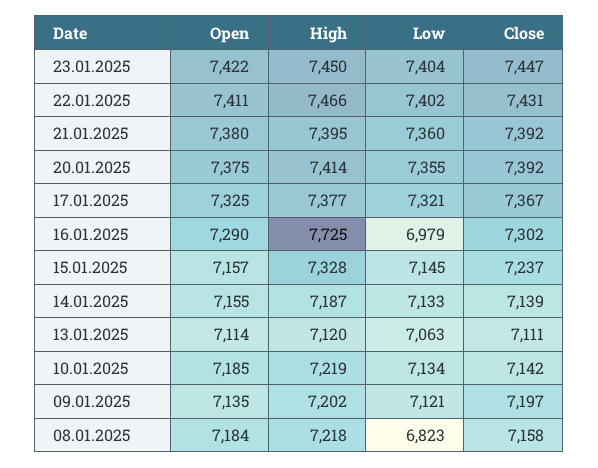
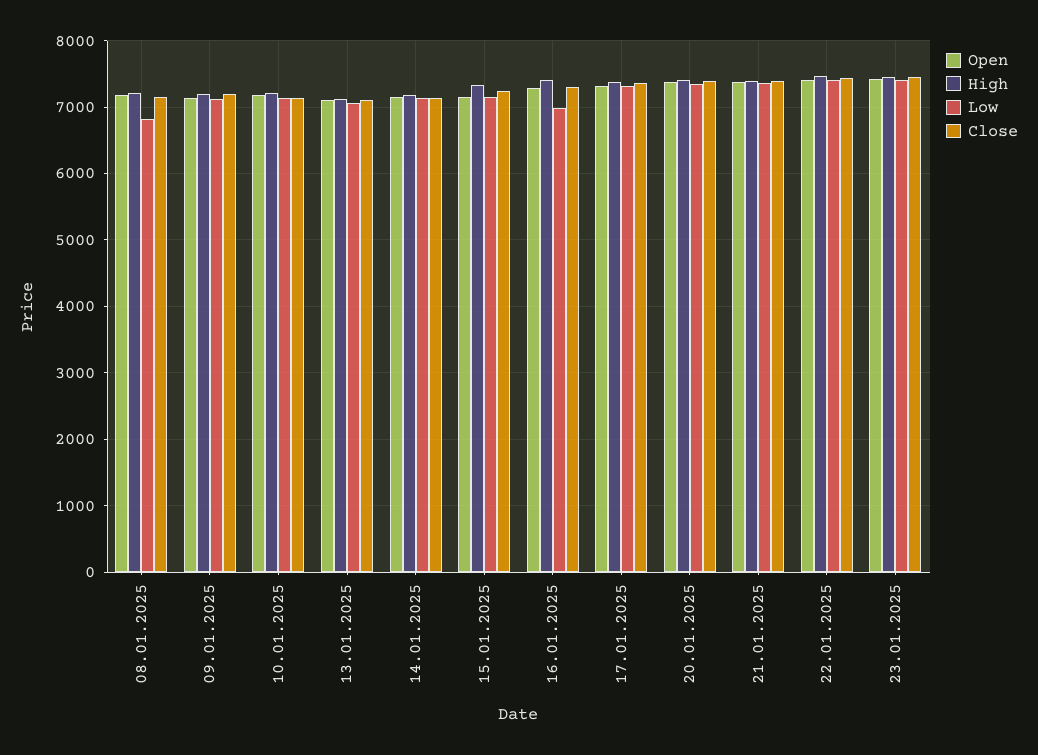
High, 16.01.2025: 7725 -> 7400

